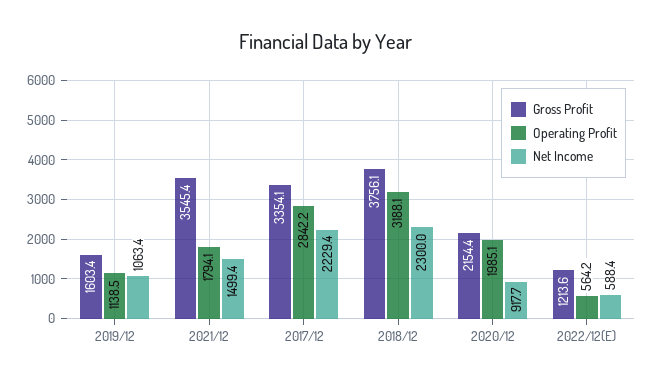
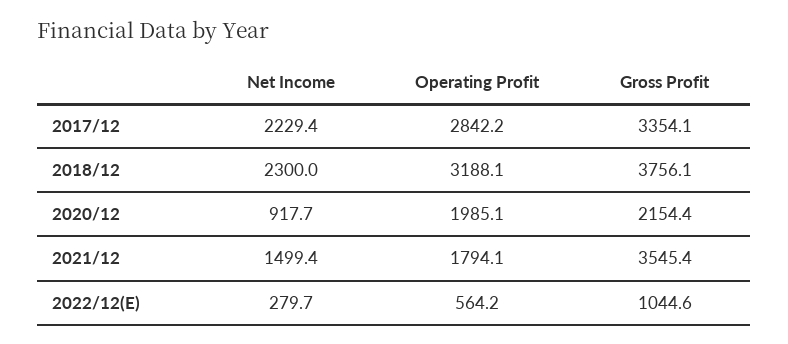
Gross Profit, 2019/12: 1603.4 -> none
Operating Profit, 2019/12: 1138.5 -> none
Net Income, 2019/12: 1063.4 -> none
Gross Profit, 2022/12(E): 1213.6 -> 1044.6
Net Income, 2022/12(E): 588.4 -> 279.7

